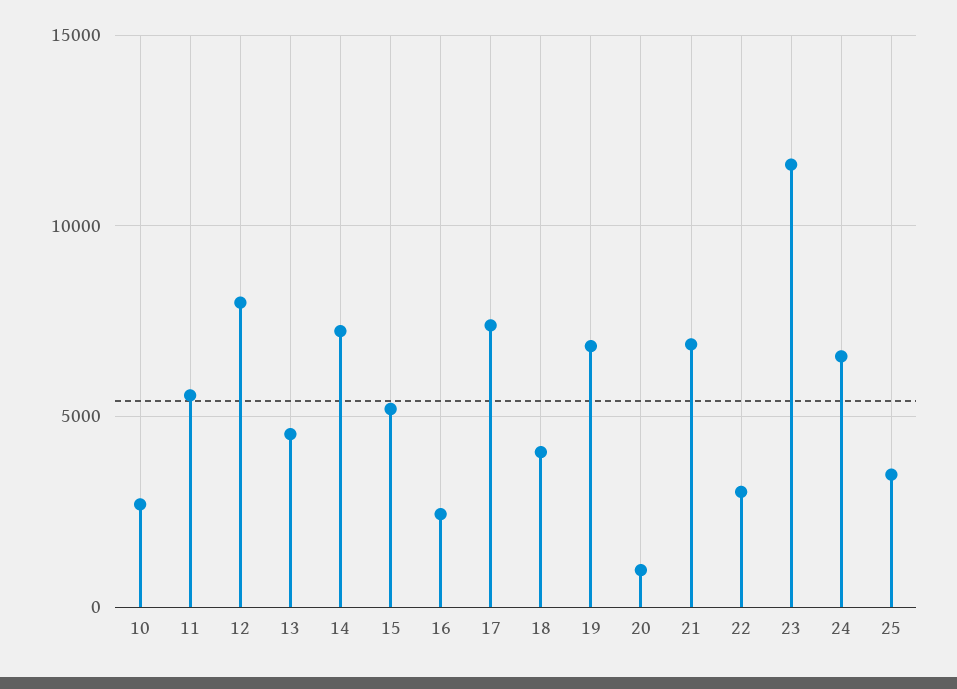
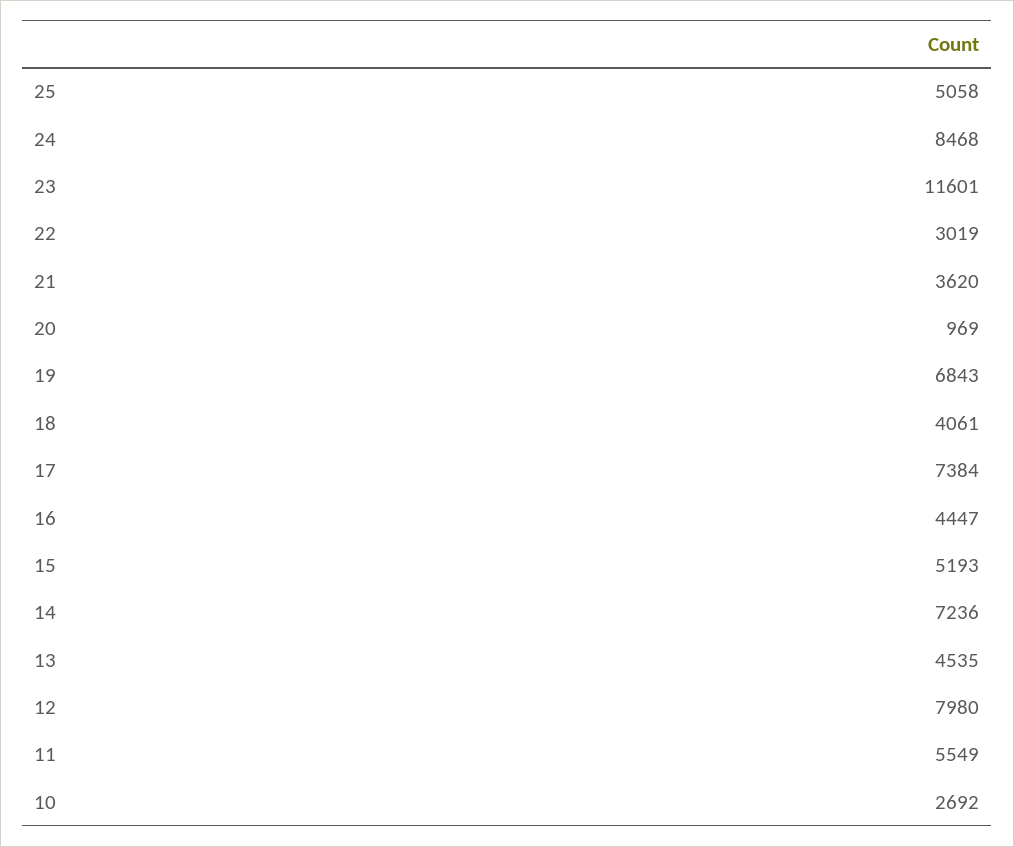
16: 2500 -> 4447
21: 7000 -> 3620
24: 6500 -> 8468
25: 3500 -> 5058

